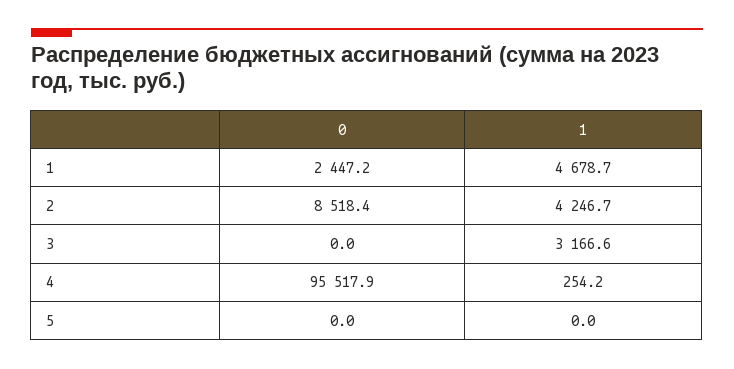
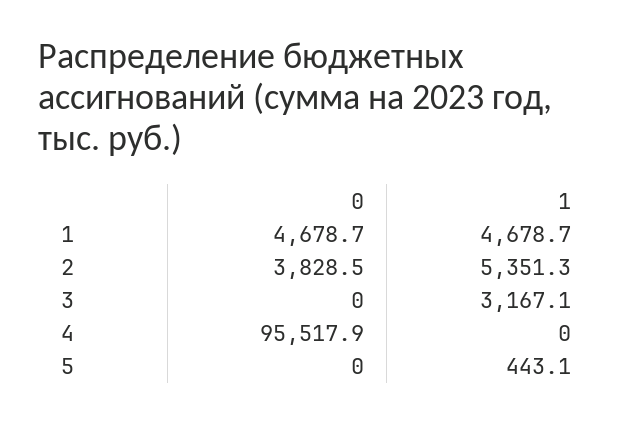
0, 1: 2447.2 -> 4678.7
0, 2: 8518.4 -> 3828.5
1, 2: 4246.7 -> 5351.3
1, 3: 3166.6 -> 3167.1
1, 4: 254.2 -> 0
1, 5: 0 -> 443.1

